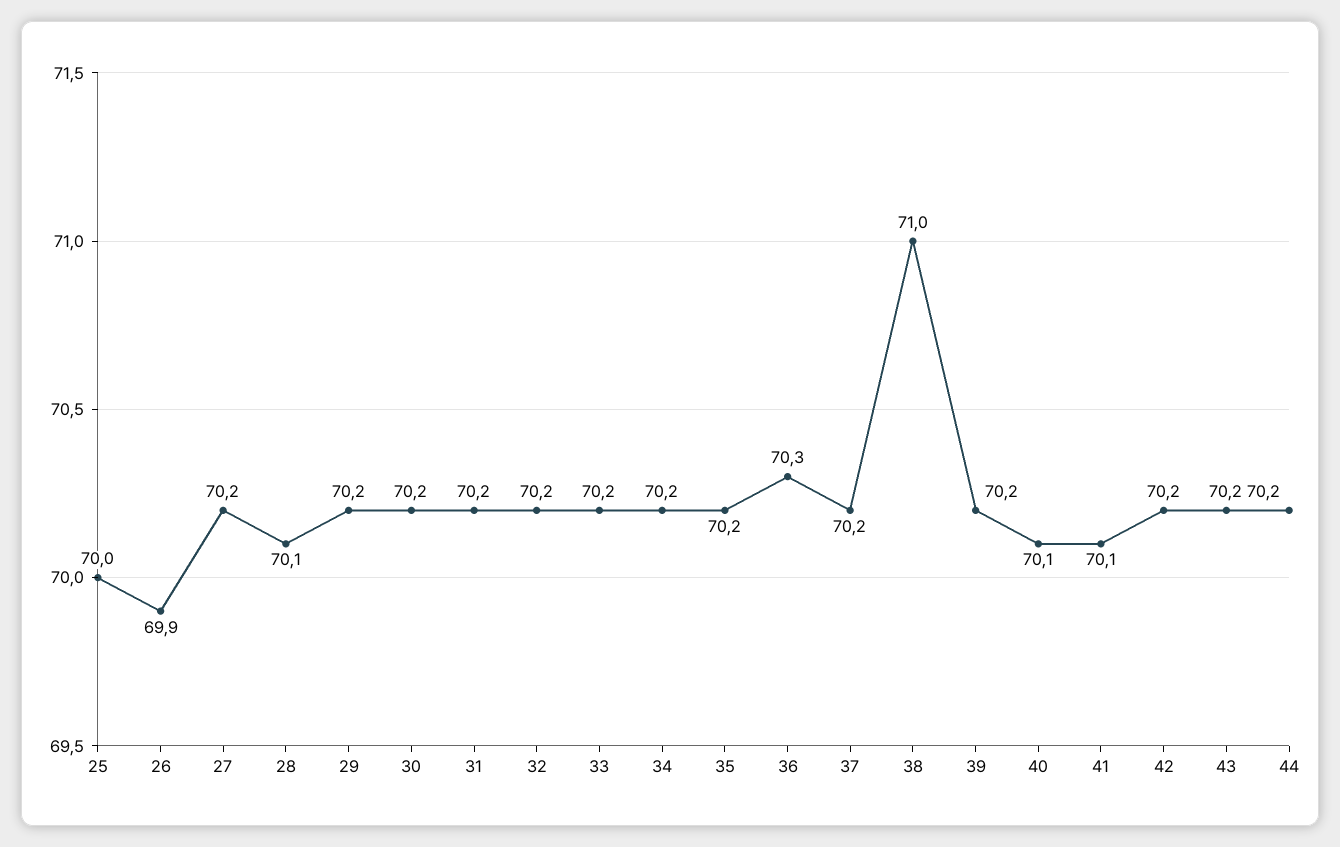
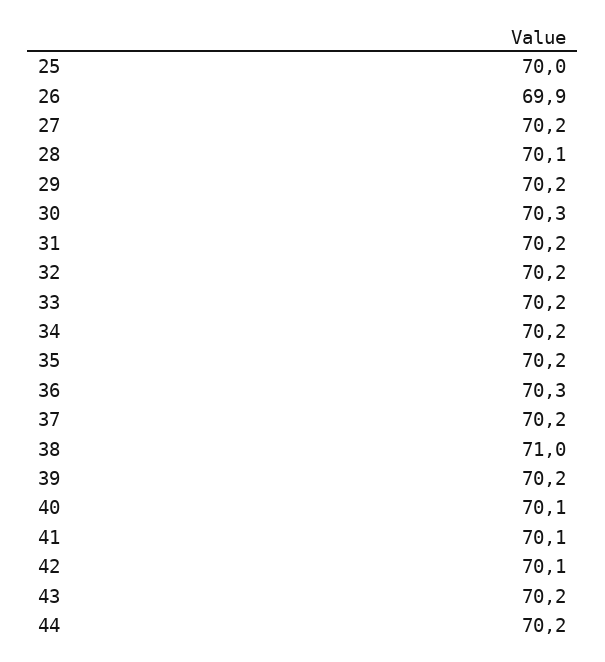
30: 70.2 -> 70.3
42: 70.2 -> 70.1

